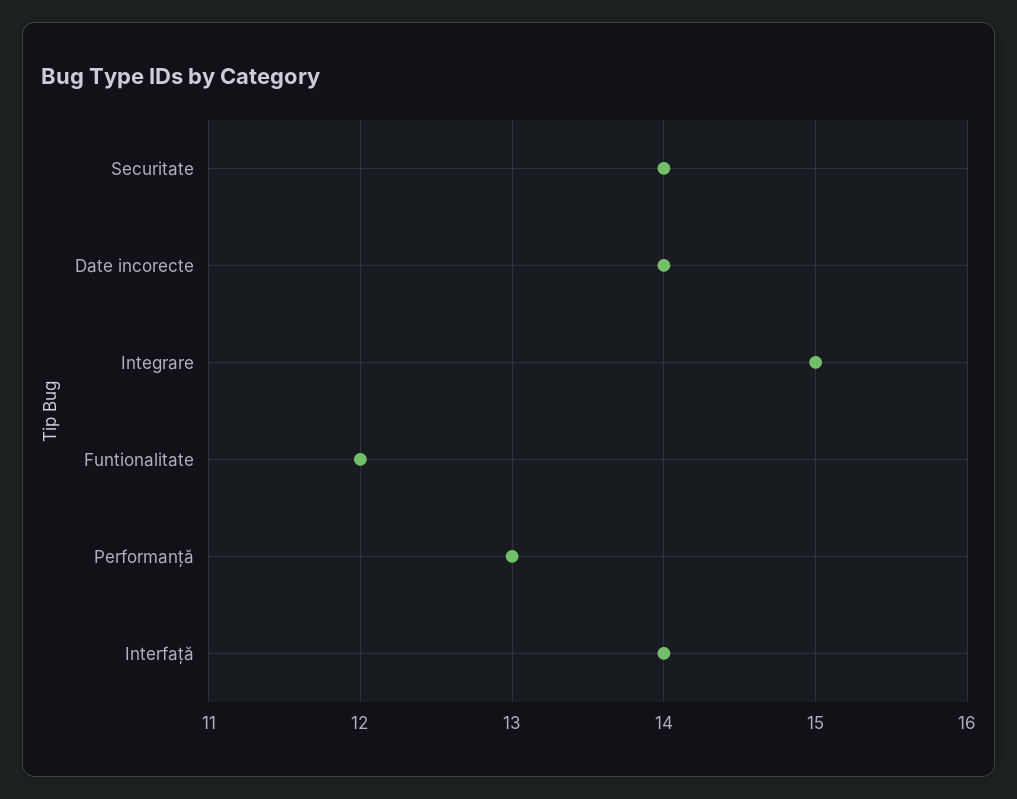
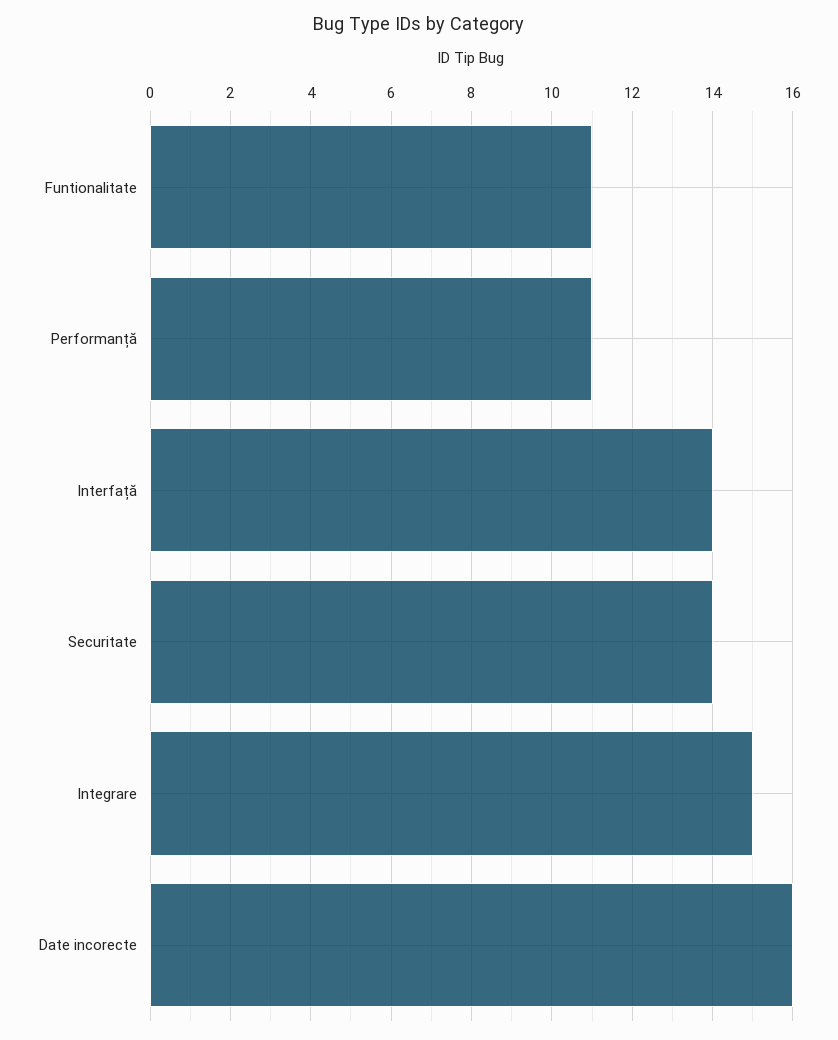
Date incorecte: 14 -> 16
Funtionalitate: 12 -> 11
Performanță: 13 -> 11

